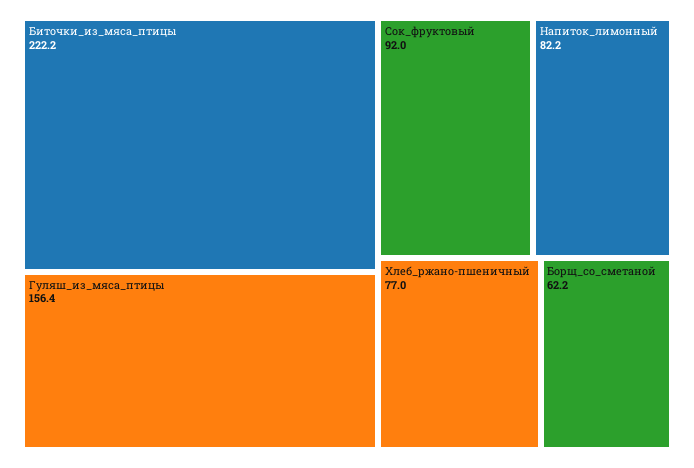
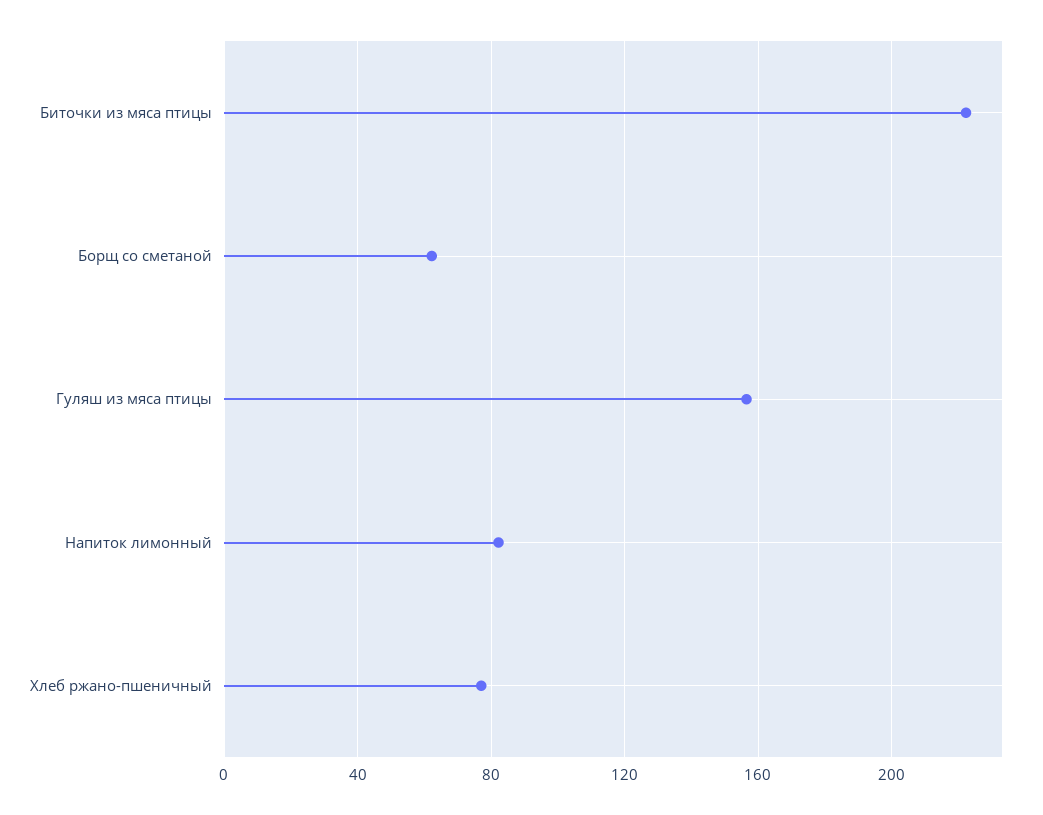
Сок_фруктовый: 92 -> none

